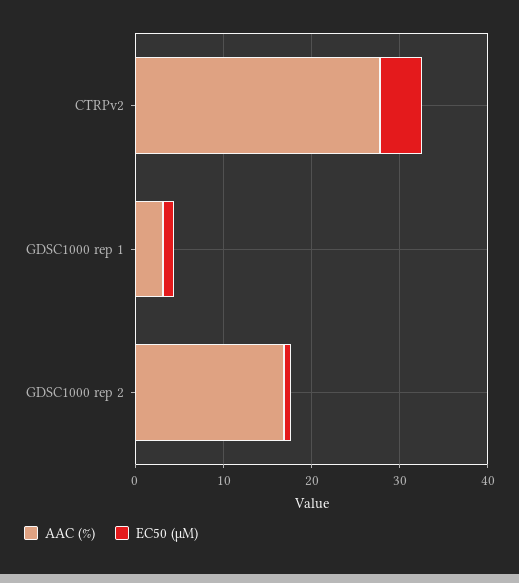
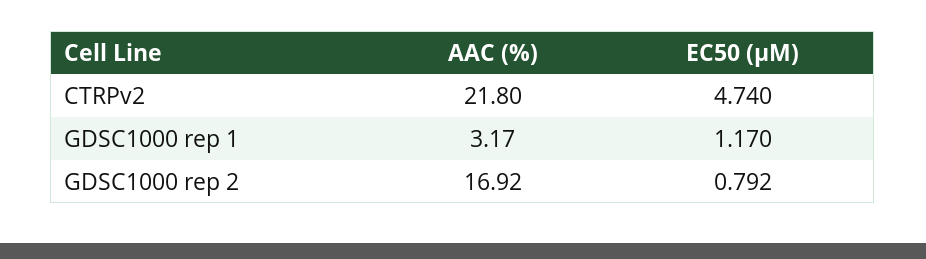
AAC (%), CTRPv2: 28 -> 21.8

